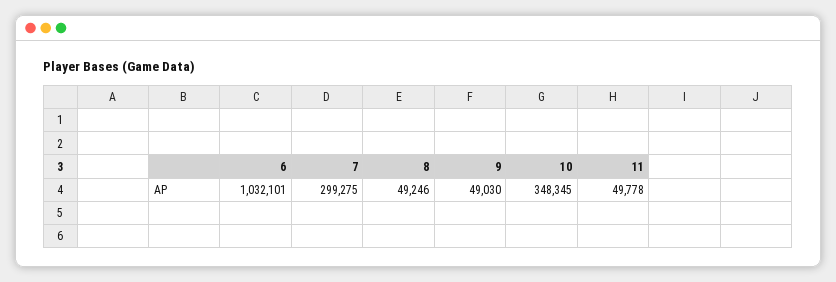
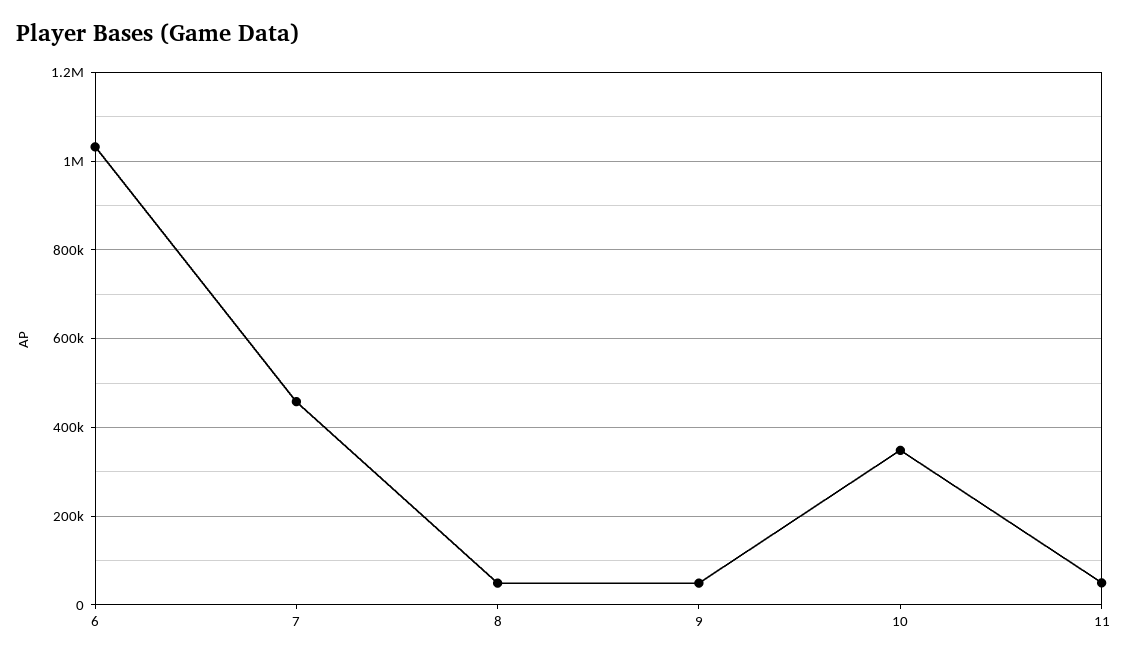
7: 299275 -> 460000

